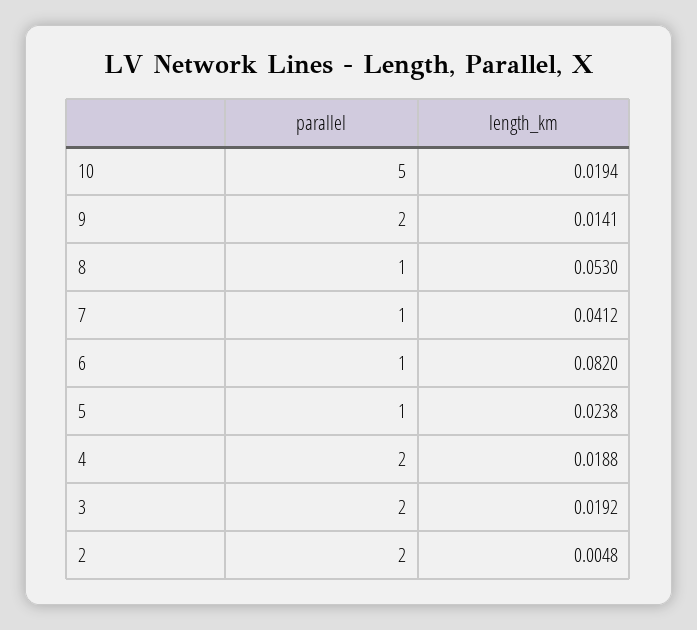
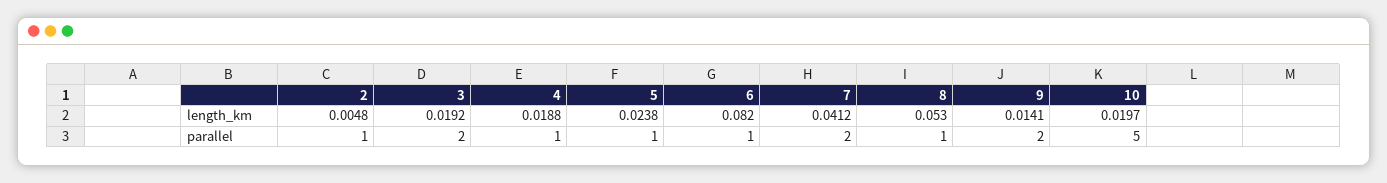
length_km, 10: 0.0194 -> 0.0197
parallel, 7: 1 -> 2
parallel, 4: 2 -> 1
parallel, 2: 2 -> 1

